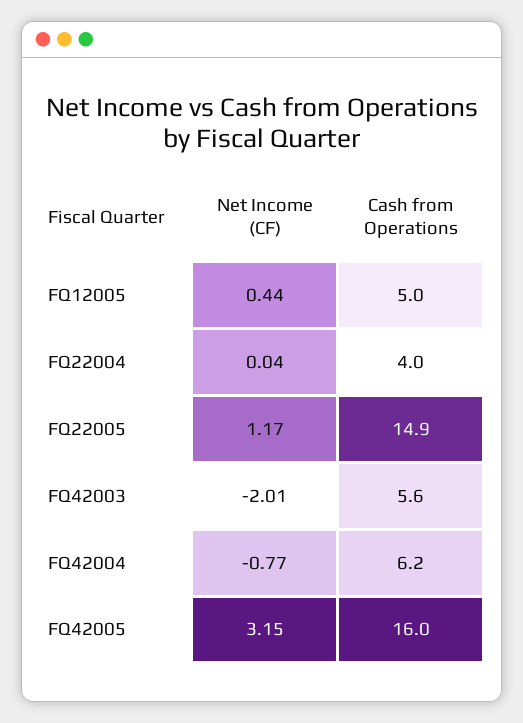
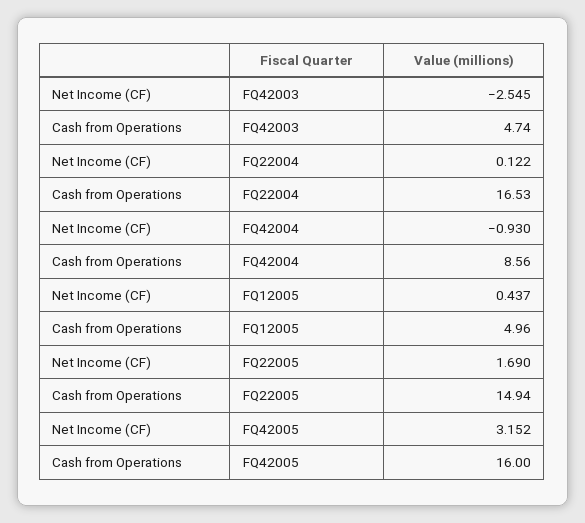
Net Income (CF), FQ22004: 0.04 -> 0.122
Cash from Operations, FQ22004: 4 -> 16.53
Net Income (CF), FQ22005: 1.17 -> 1.69
Net Income (CF), FQ42003: -2.01 -> -2.545
Cash from Operations, FQ42003: 5.6 -> 4.74
Net Income (CF), FQ42004: -0.77 -> -0.93
Cash from Operations, FQ42004: 6.2 -> 8.56

